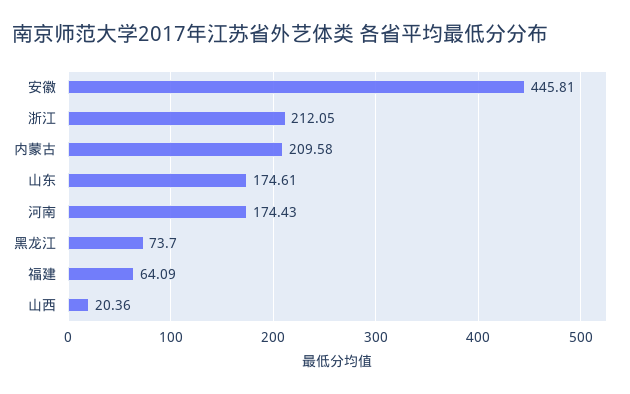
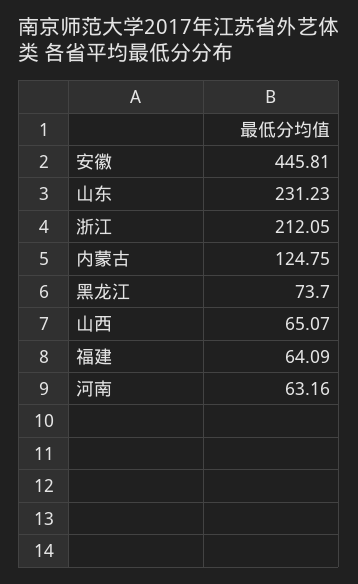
内蒙古: 209.58 -> 124.75
山东: 174.61 -> 231.23
河南: 174.43 -> 63.16
山西: 20.36 -> 65.07

